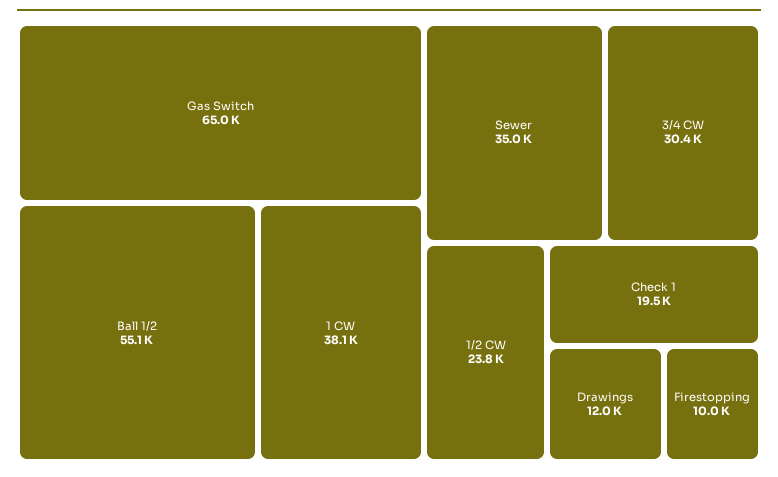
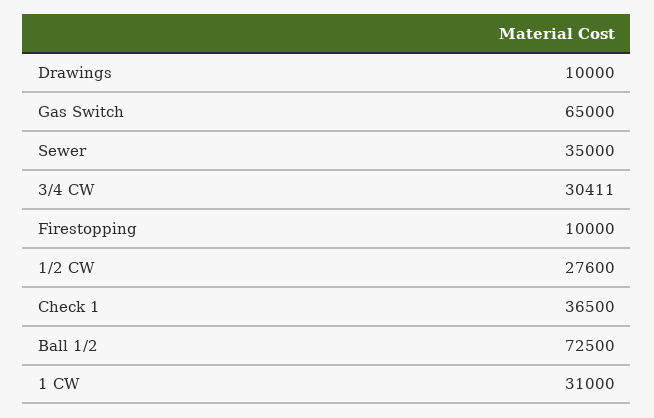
Ball 1/2: 55100 -> 72500
1 CW: 38100 -> 31000
1/2 CW: 23800 -> 27600
Check 1: 19500 -> 36500
Drawings: 12000 -> 10000

